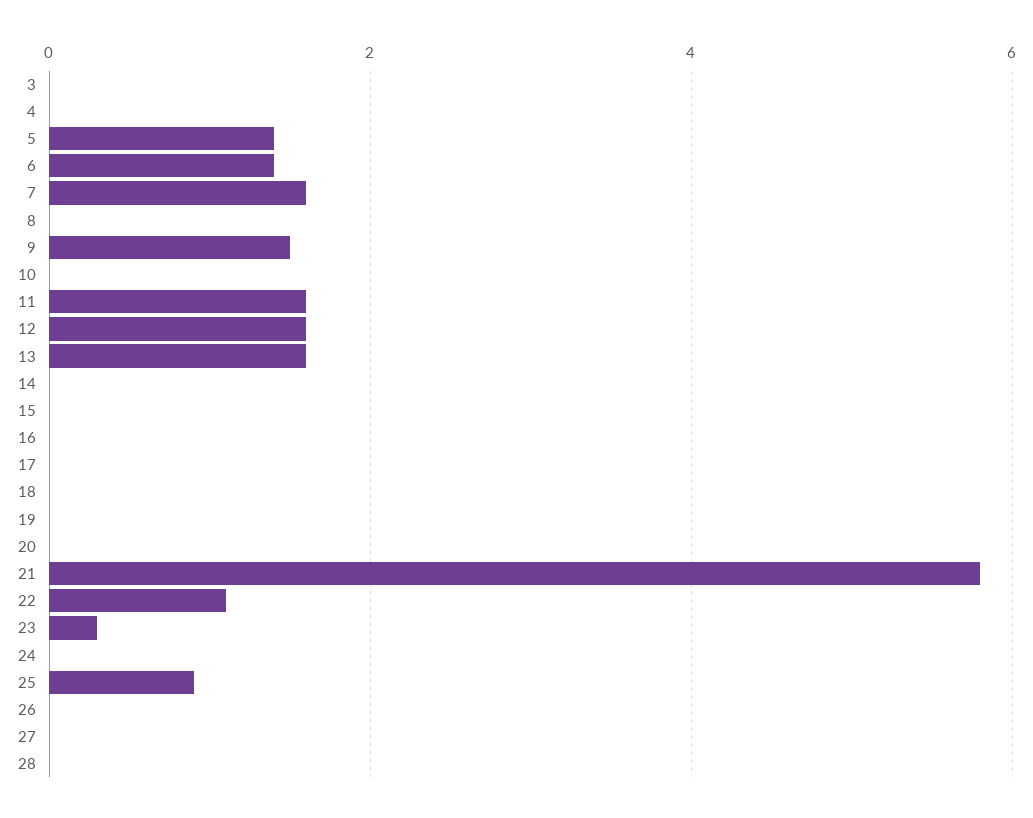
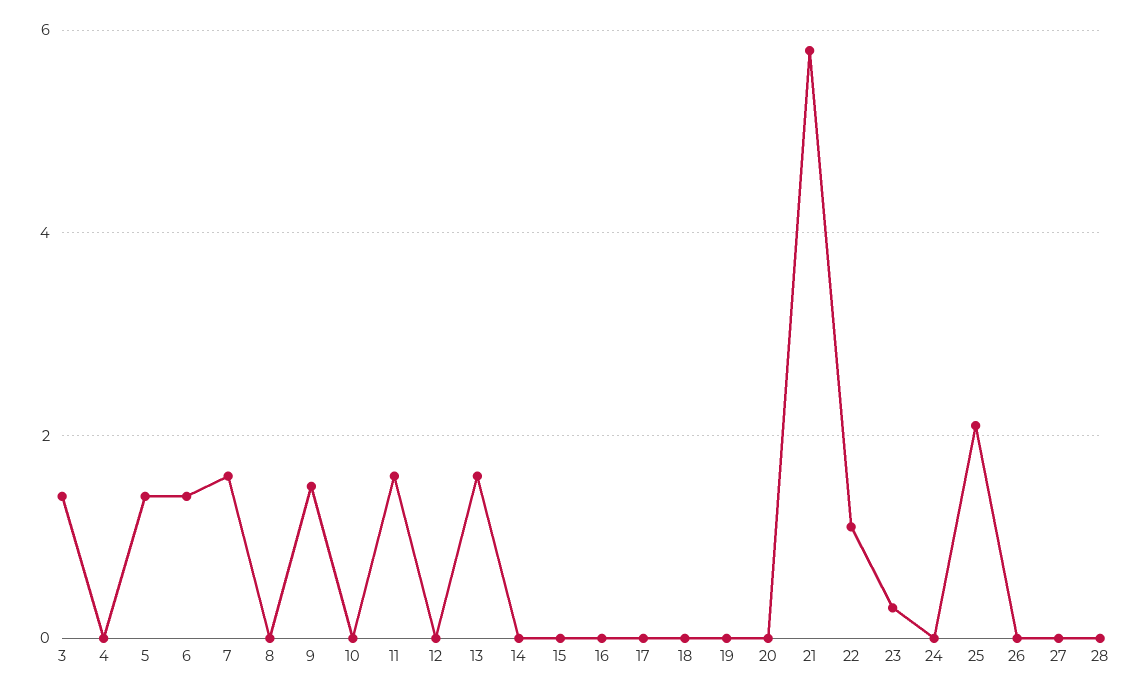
3: 0 -> 1.5
12: 1.5 -> 0
25: 1 -> 2

